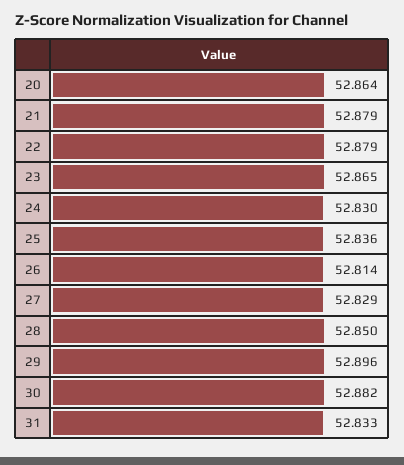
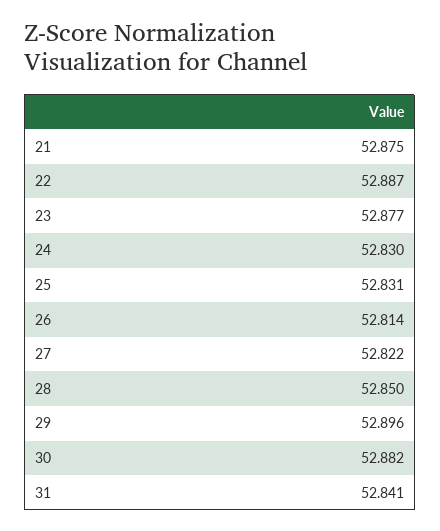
20: 52.864 -> none
21: 52.879 -> 52.875
22: 52.879 -> 52.887
23: 52.865 -> 52.877
25: 52.836 -> 52.831
27: 52.829 -> 52.822
31: 52.833 -> 52.841

